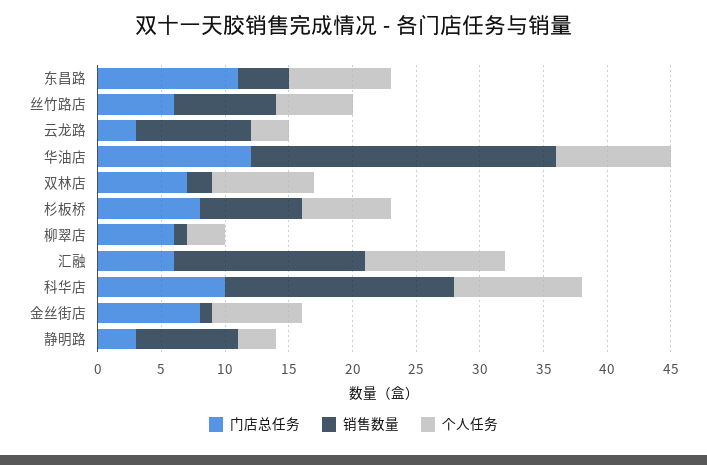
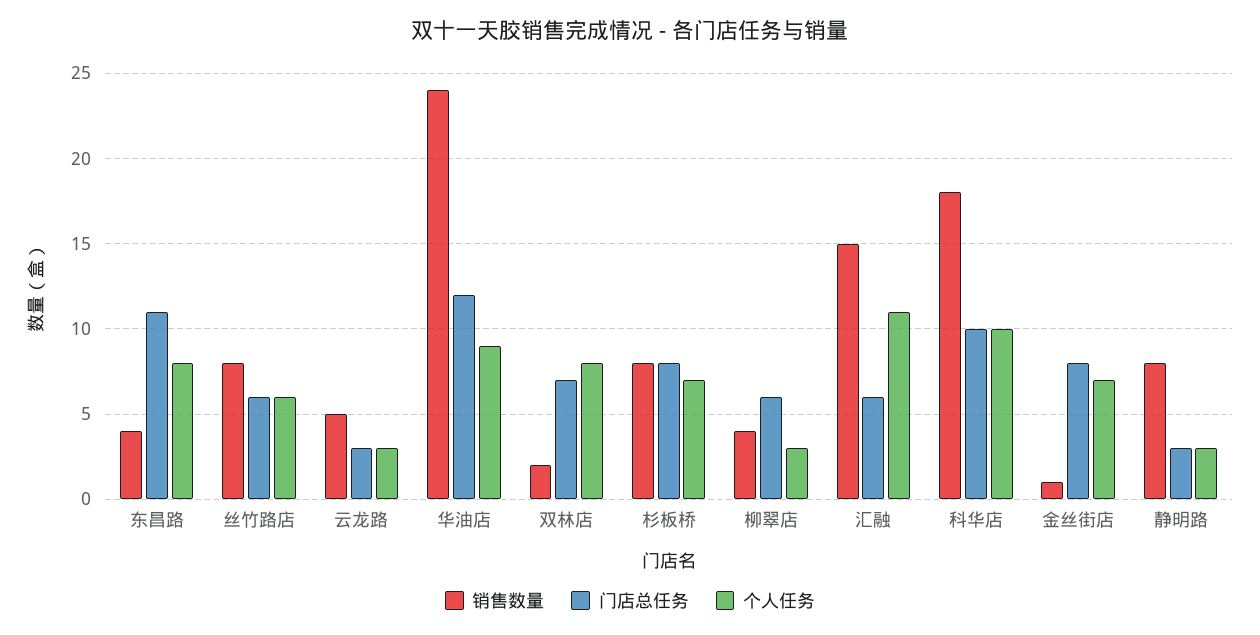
销售数量, 云龙路: 9 -> 5
销售数量, 柳翠店: 1 -> 4

